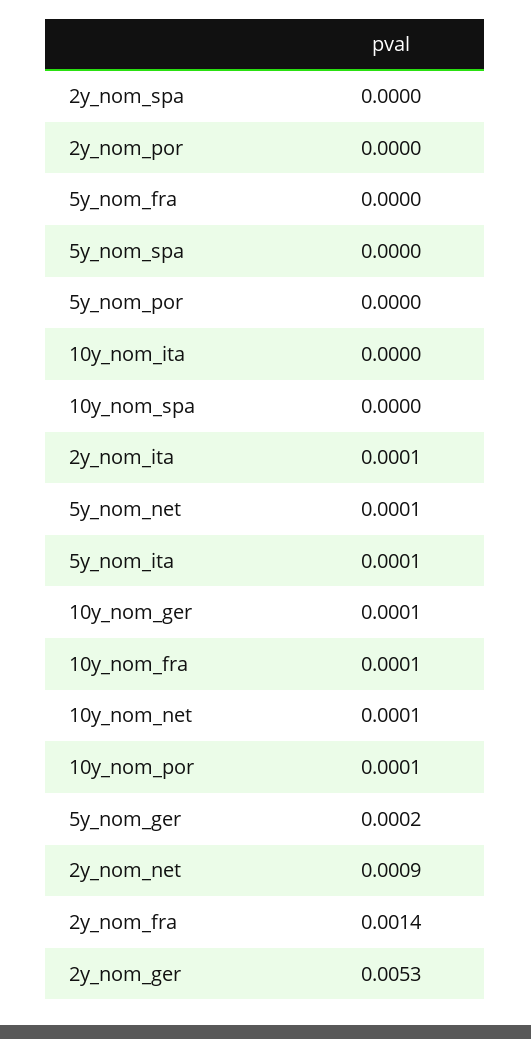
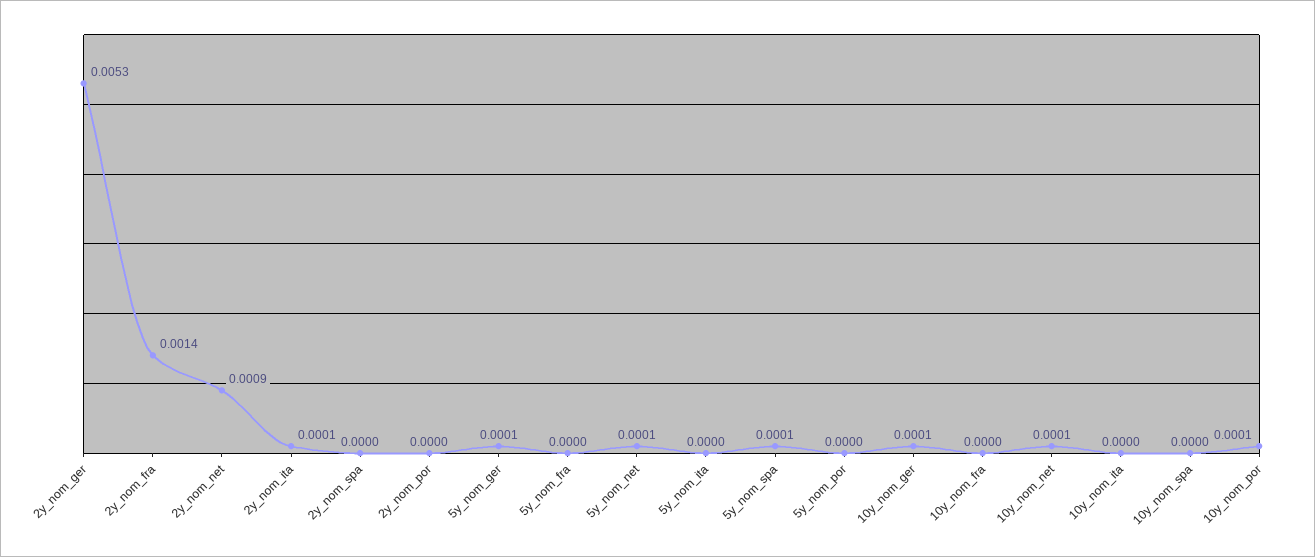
5y_nom_spa: 0 -> 0.0001
5y_nom_ita: 0.0001 -> 0
10y_nom_fra: 0.0001 -> 0
5y_nom_ger: 0.0002 -> 0.0001

